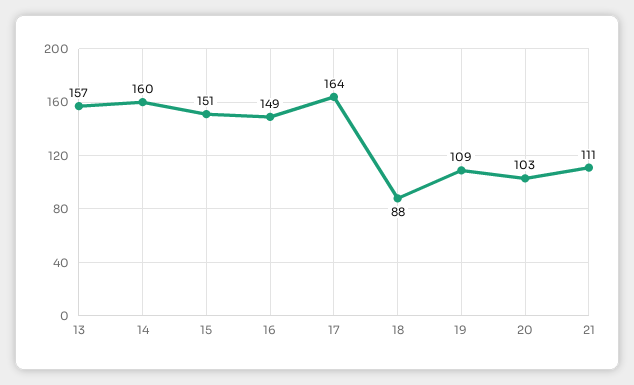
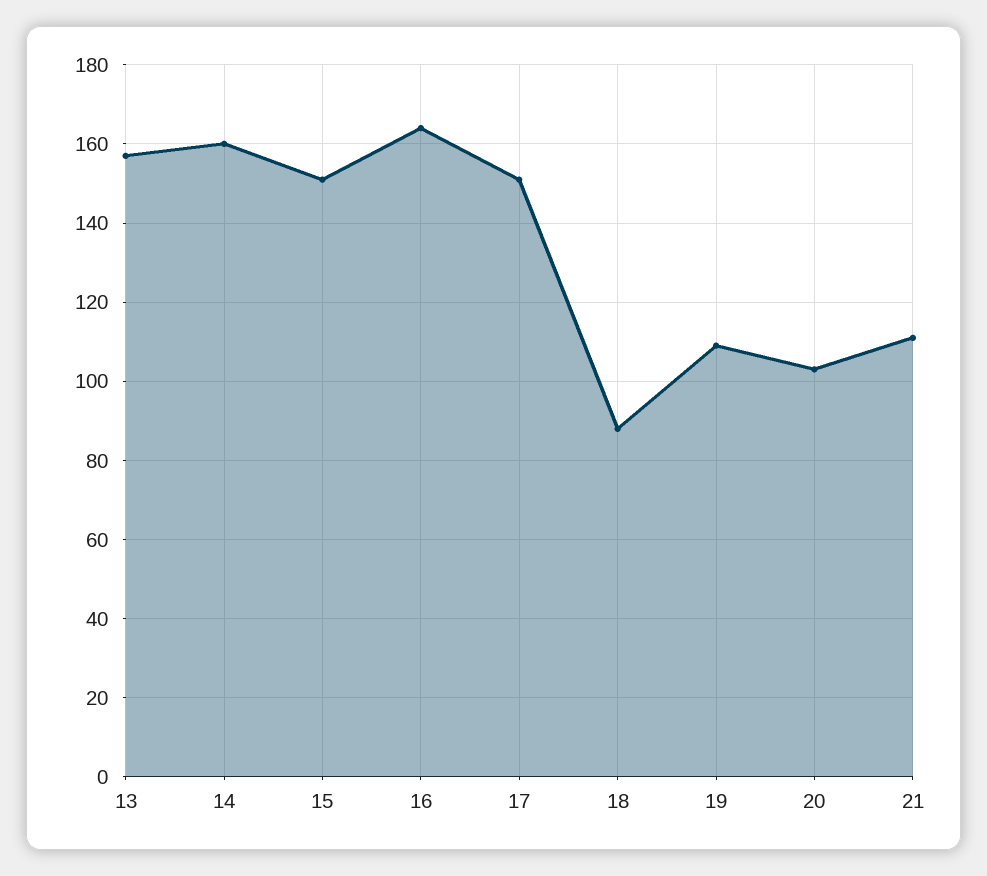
16: 149 -> 165
17: 164 -> 150

